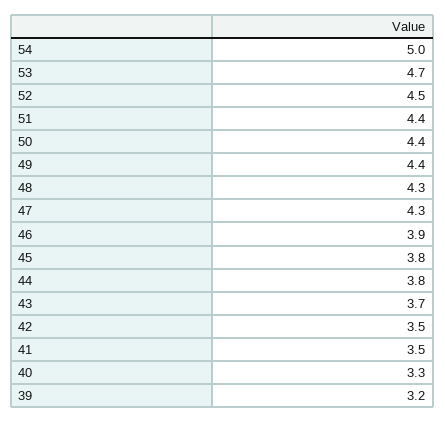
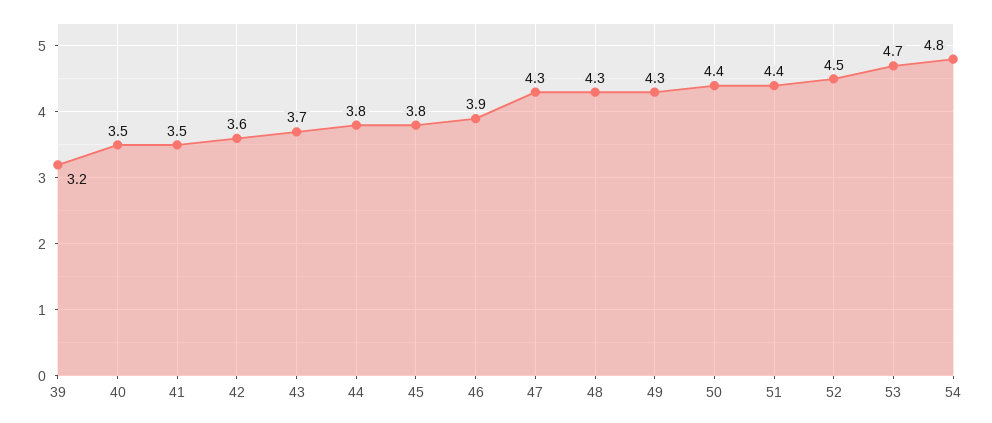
54: 5 -> 4.8
49: 4.4 -> 4.3
42: 3.5 -> 3.6
40: 3.3 -> 3.5

